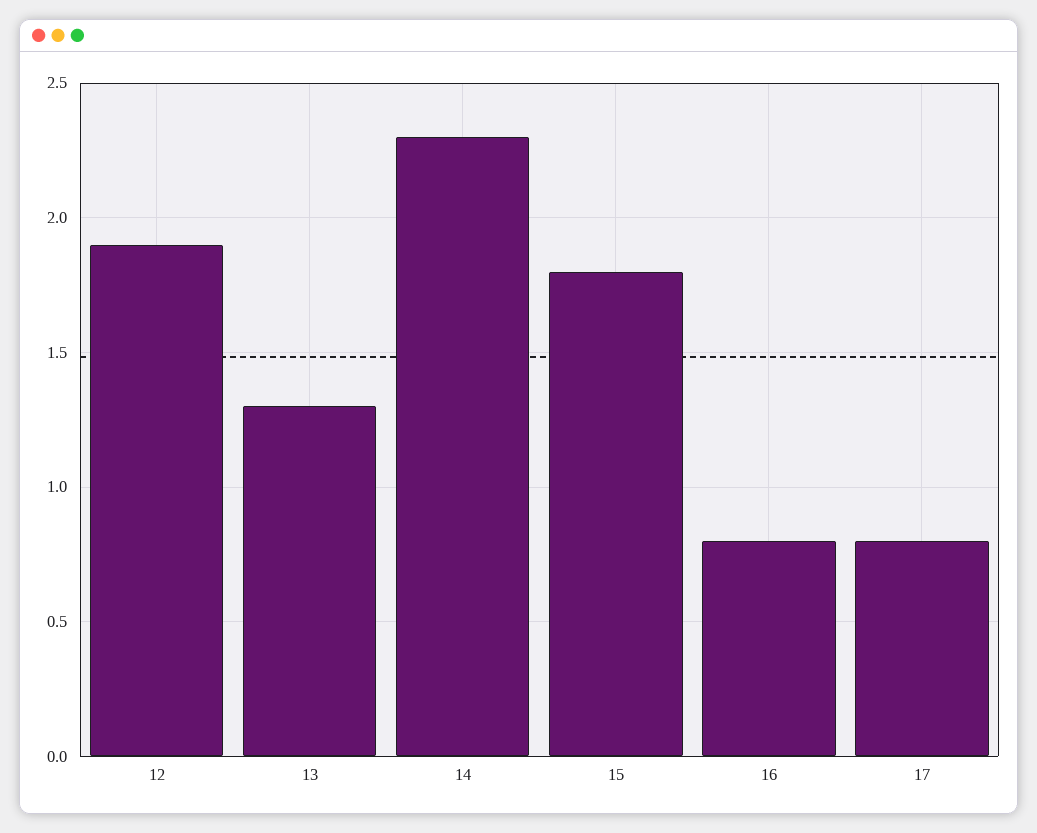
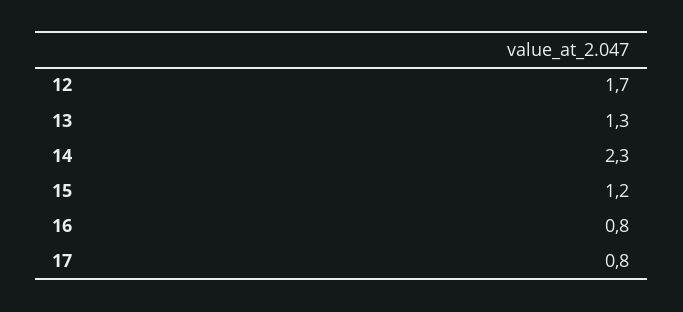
12: 1.9 -> 1.7
15: 1.8 -> 1.2

